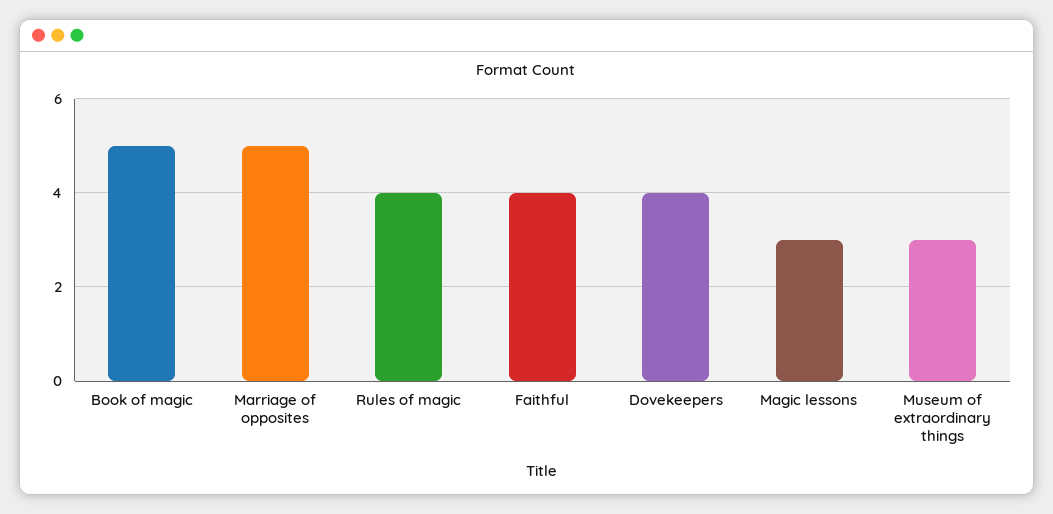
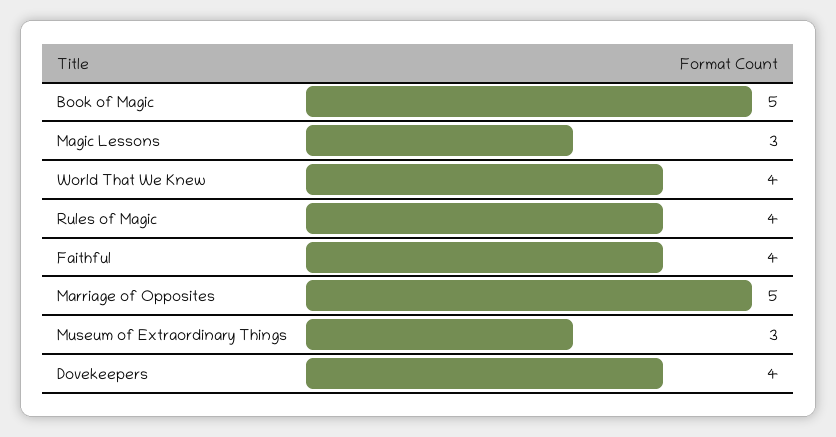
World That We Knew: none -> 4

